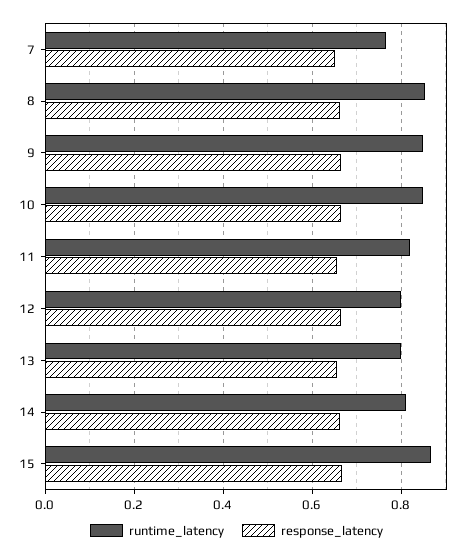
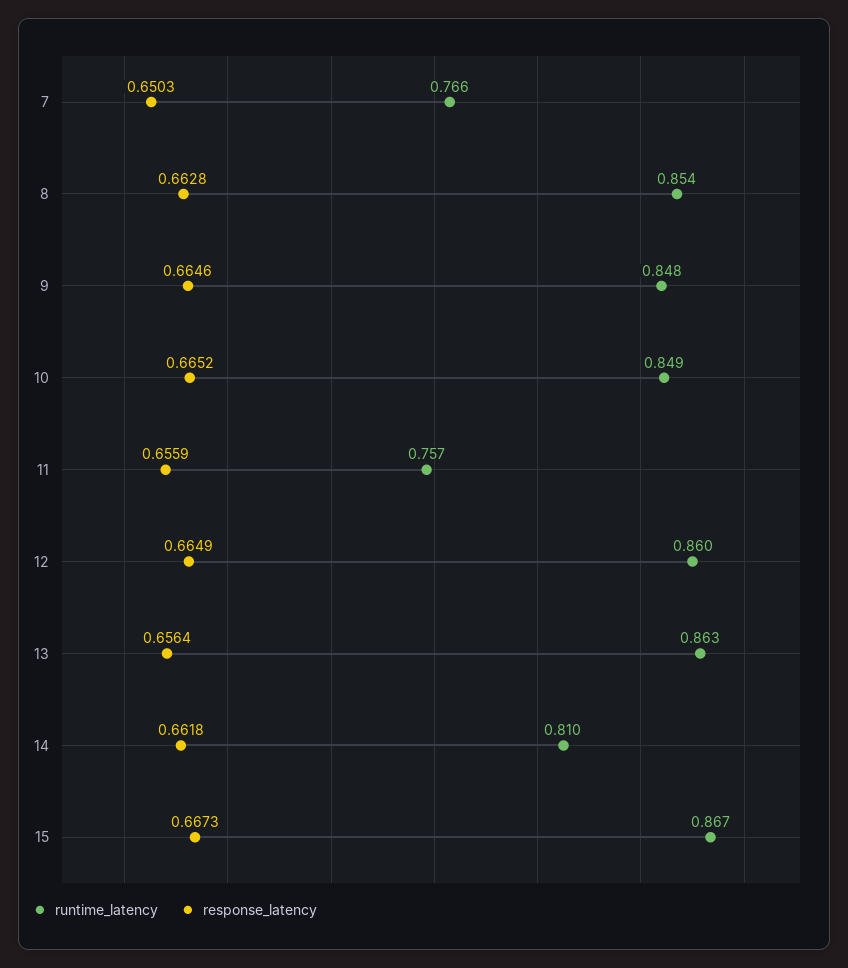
runtime_latency, 11: 0.82 -> 0.757
runtime_latency, 12: 0.8 -> 0.86
runtime_latency, 13: 0.8 -> 0.863

